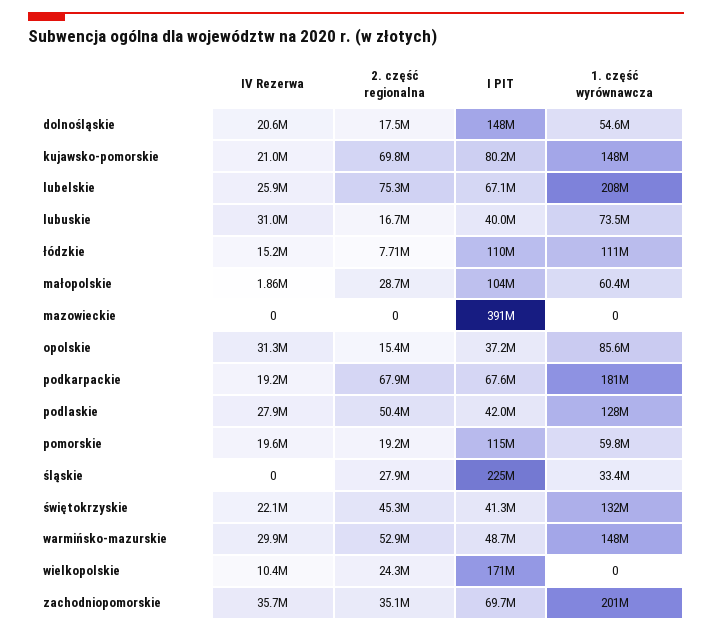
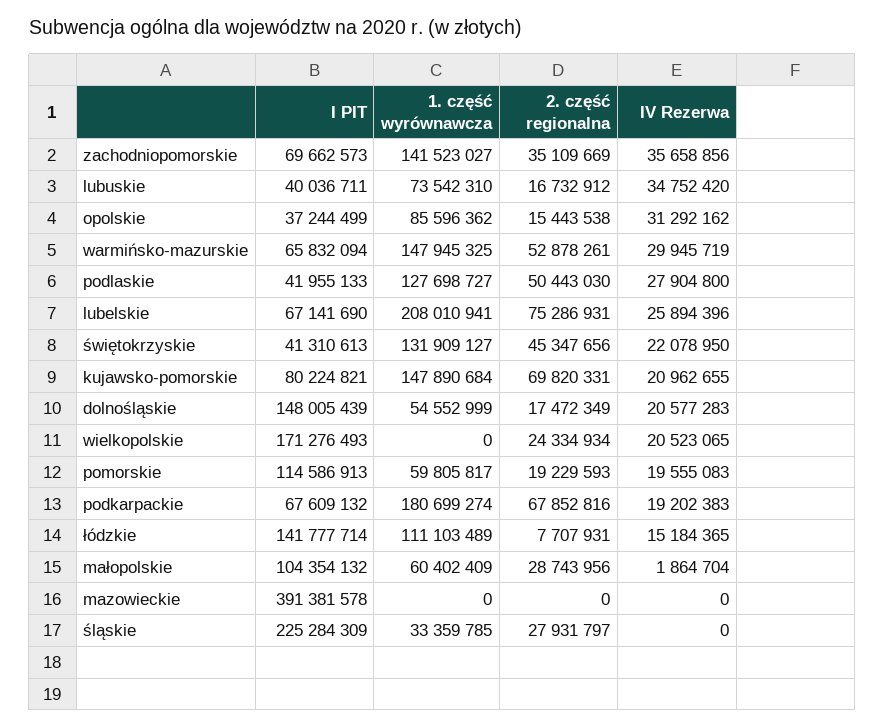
IV Rezerwa, lubuskie: 31000000 -> 34752420
I PIT, łódzkie: 110000000 -> 141777714
I PIT, warmińsko-mazurskie: 48700000 -> 65832094
IV Rezerwa, wielkopolskie: 10400000 -> 20523065
1. część wyrównawcza, zachodniopomorskie: 201000000 -> 141523027

